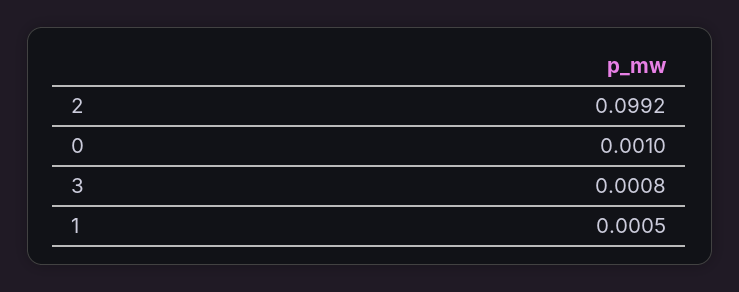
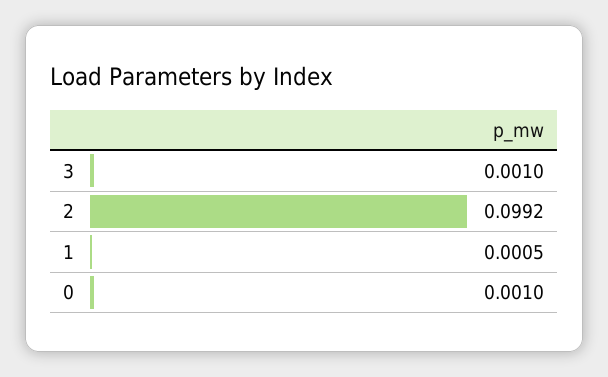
3: 0.0008 -> 0.001

